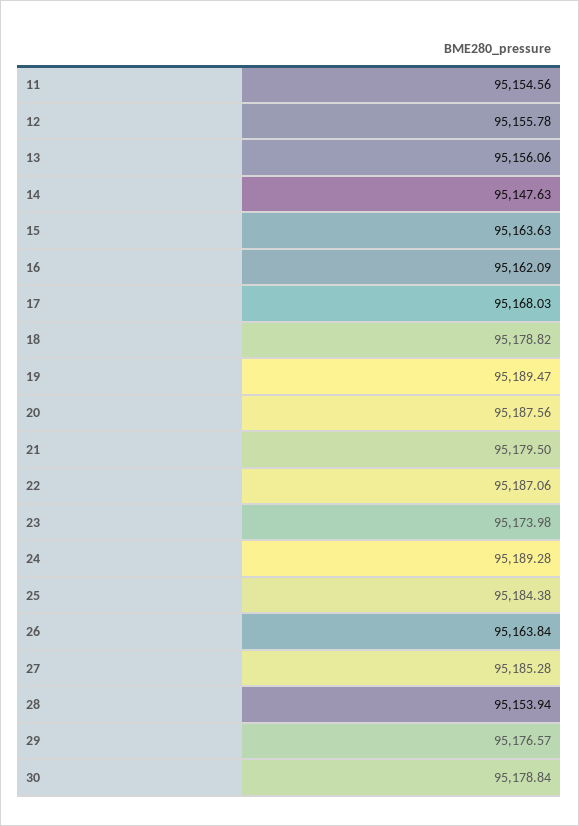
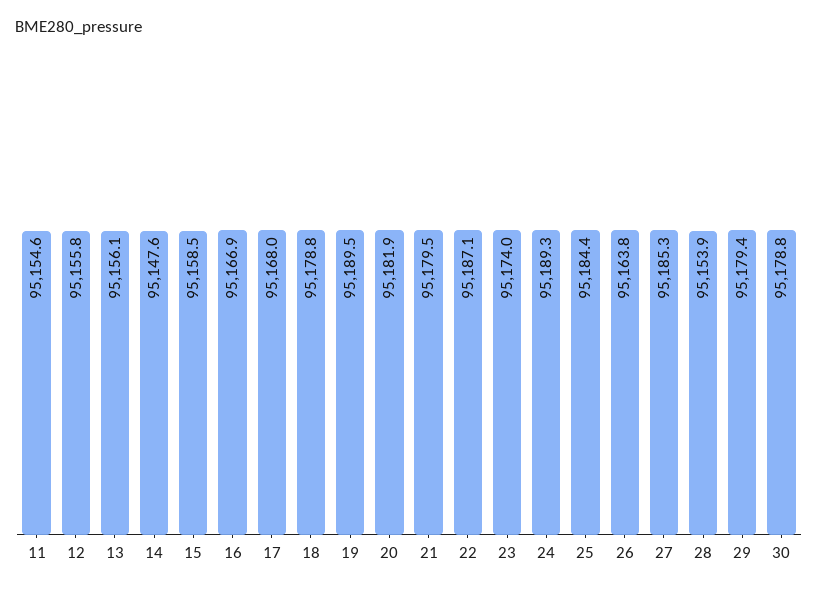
15: 95163.63 -> 95158.5
16: 95162.09 -> 95166.9
20: 95187.56 -> 95181.9
29: 95176.57 -> 95179.4

